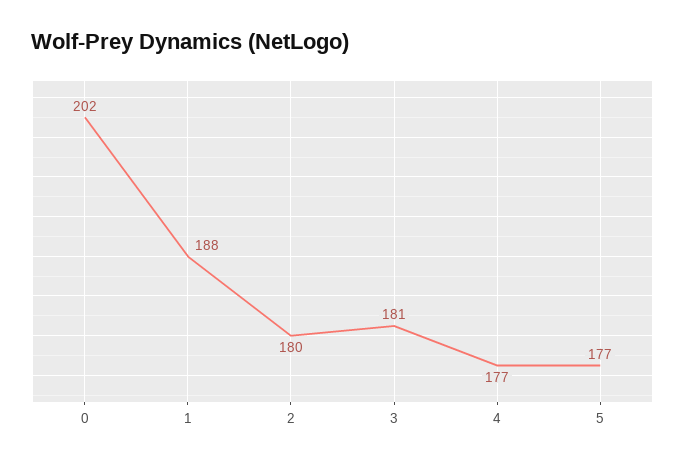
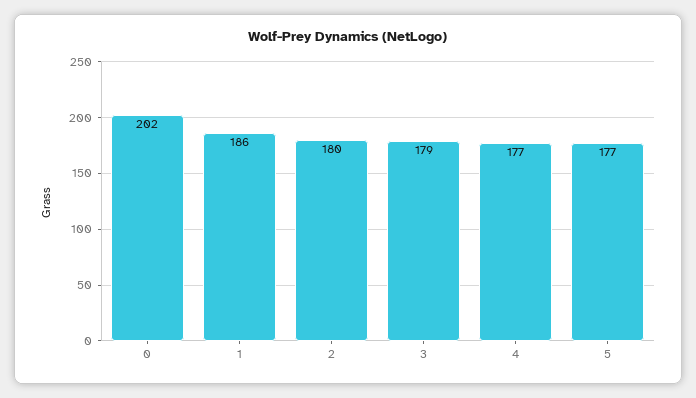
1: 188 -> 186
3: 181 -> 179

